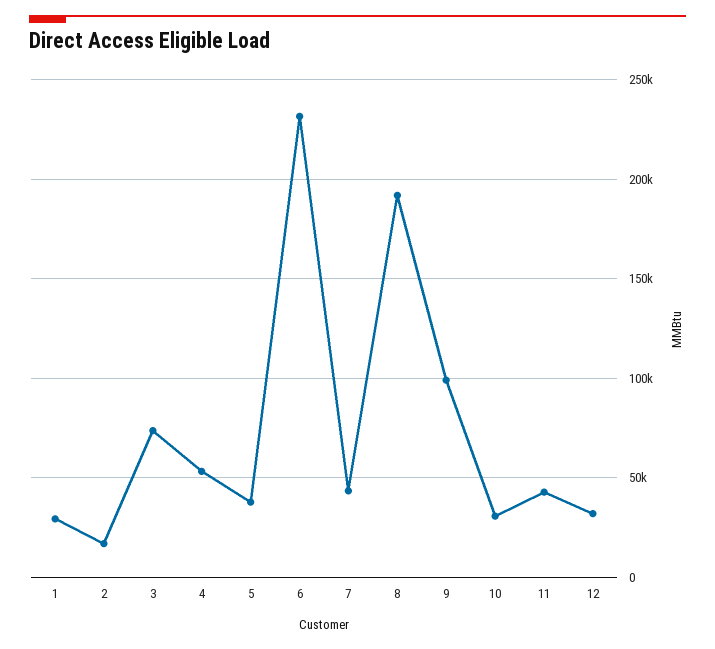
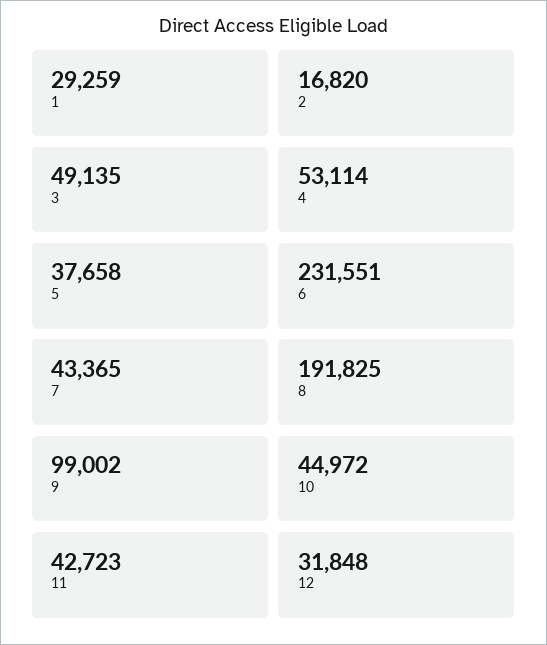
3: 75000 -> 49135
10: 30000 -> 44972

